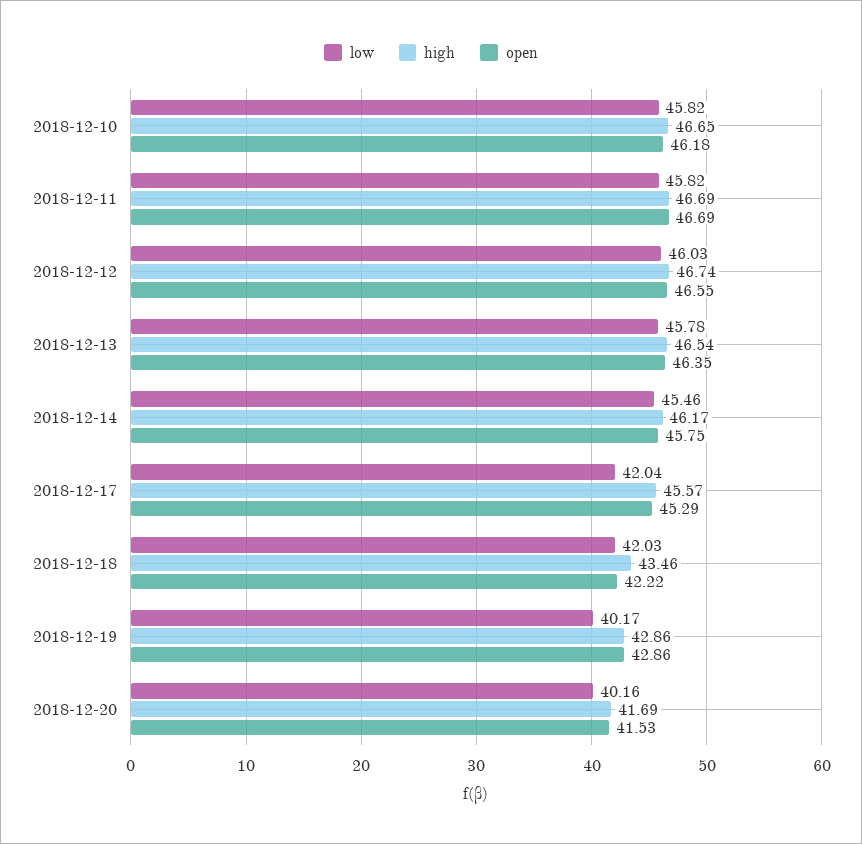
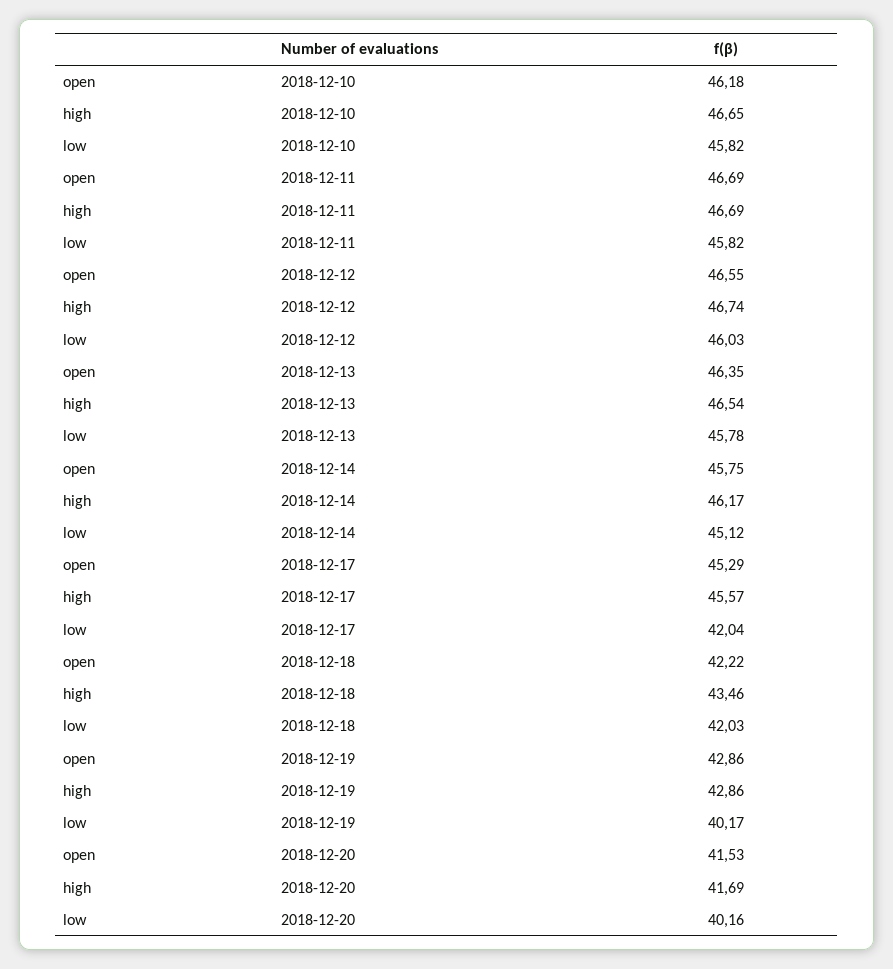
low, 2018-12-14: 45.46 -> 45.12

